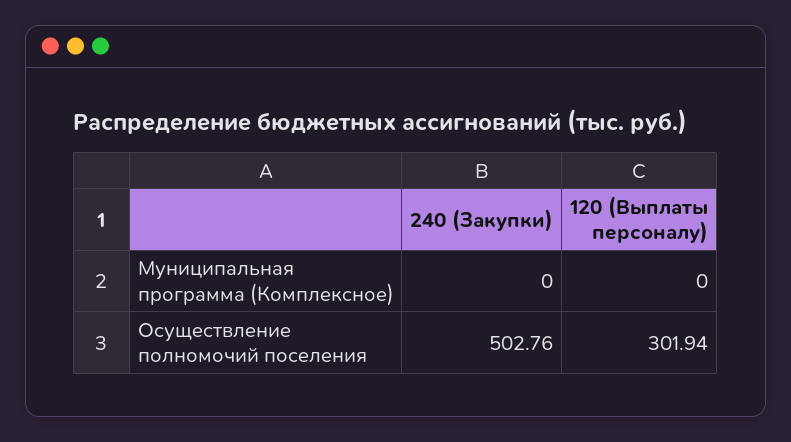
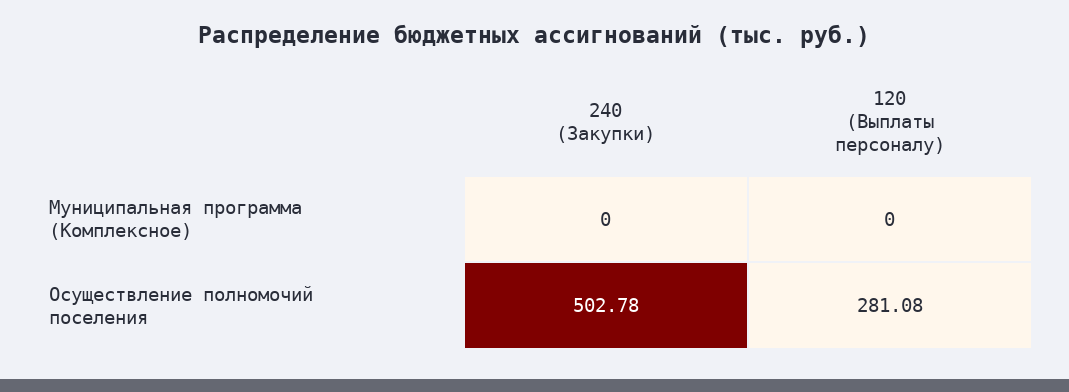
240 (Закупки), Осуществление полномочий поселения: 502.76 -> 502.78
120 (Выплаты персоналу), Осуществление полномочий поселения: 301.94 -> 281.08

